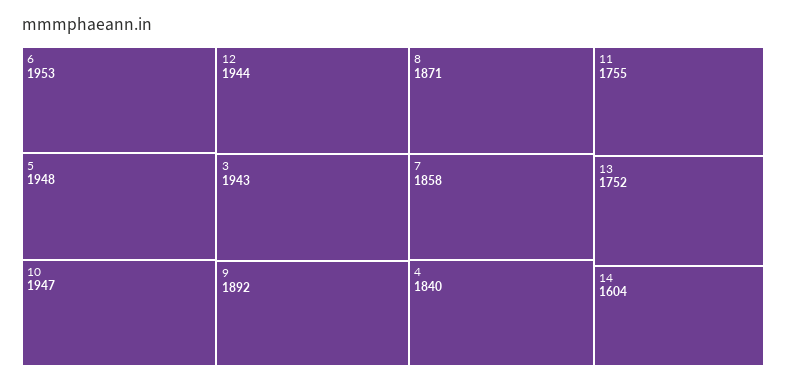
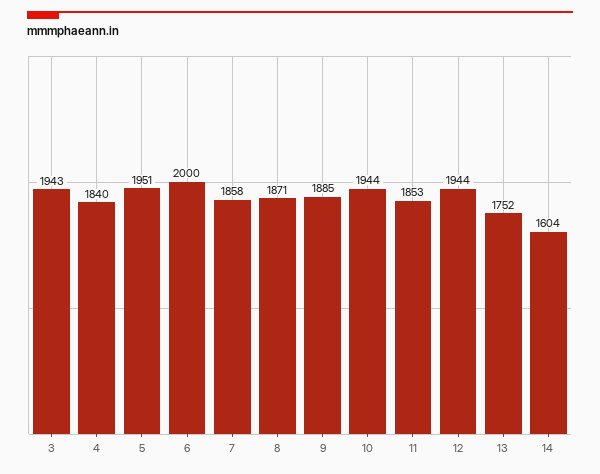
6: 1953 -> 2000
5: 1948 -> 1951
10: 1947 -> 1944
9: 1892 -> 1885
11: 1755 -> 1853

